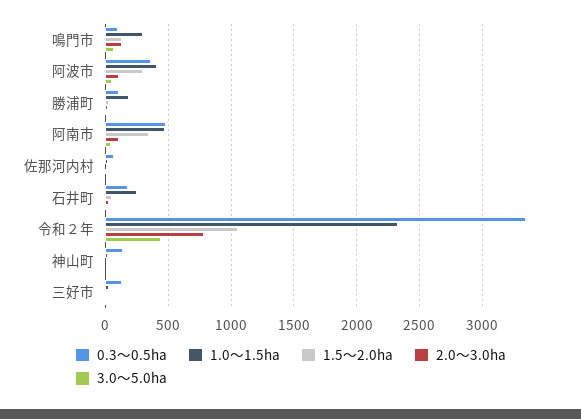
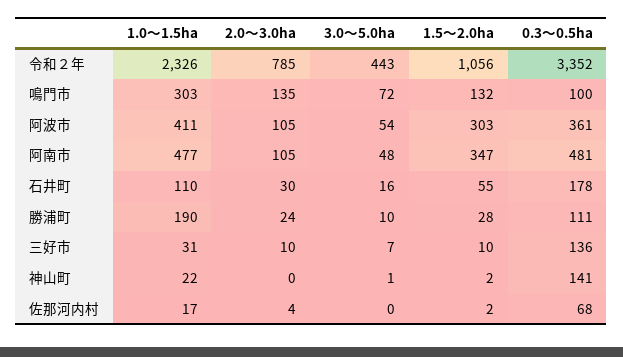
1.0～1.5ha, 石井町: 250 -> 110

